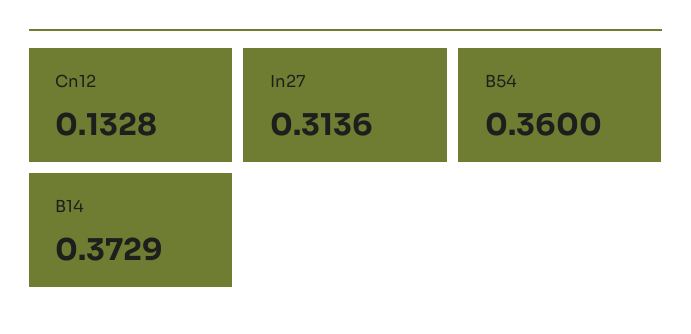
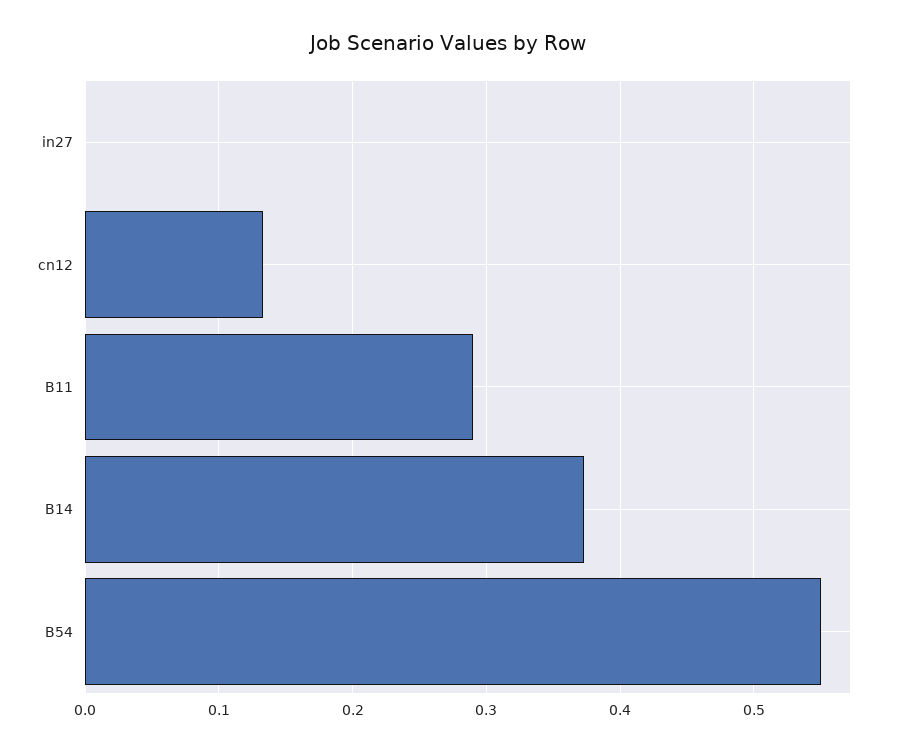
In27: 0.3136 -> 0
B54: 0.36 -> 0.55
B11: none -> 0.29

